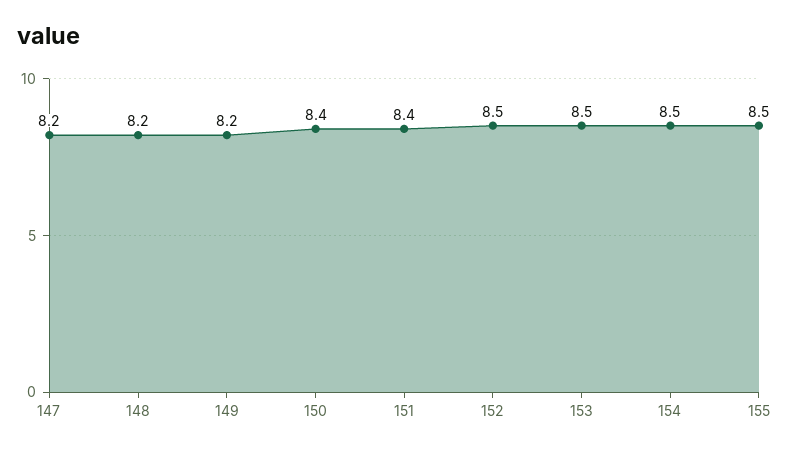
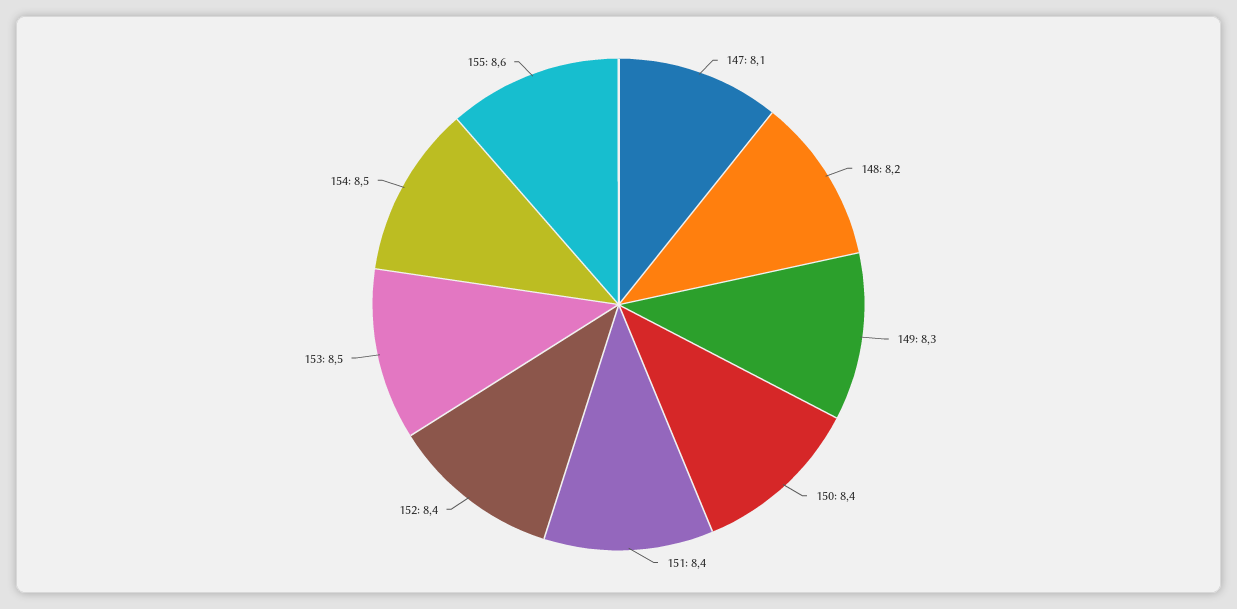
147: 8.2 -> 8.1
149: 8.2 -> 8.3
152: 8.5 -> 8.4
155: 8.5 -> 8.6

